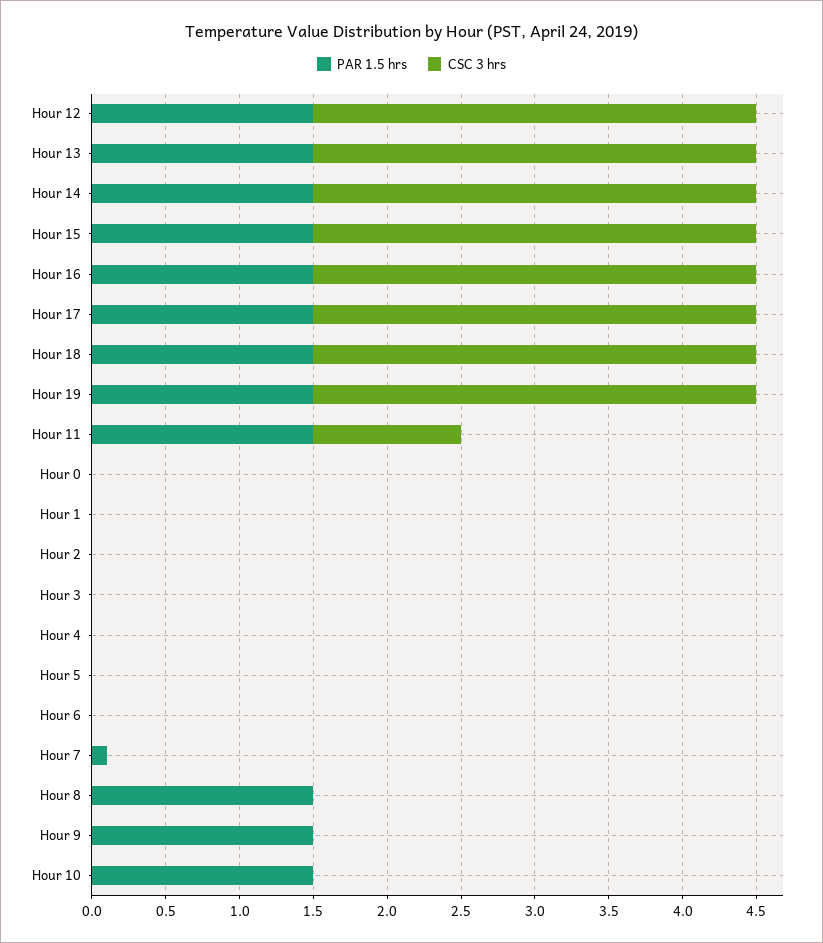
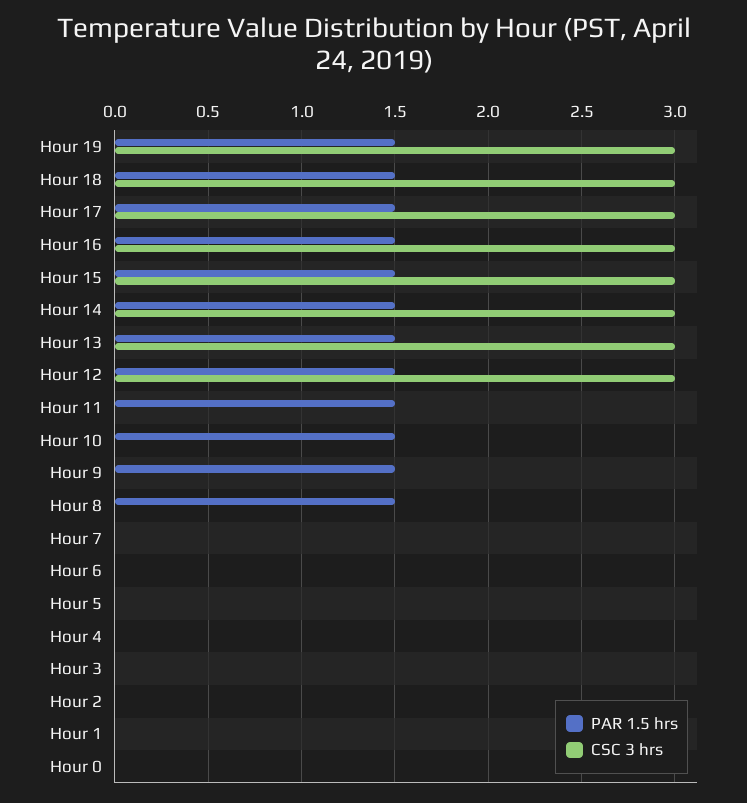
CSC 3 hrs, Hour 11: 1 -> 0
PAR 1.5 hrs, Hour 7: 0.1 -> 0

